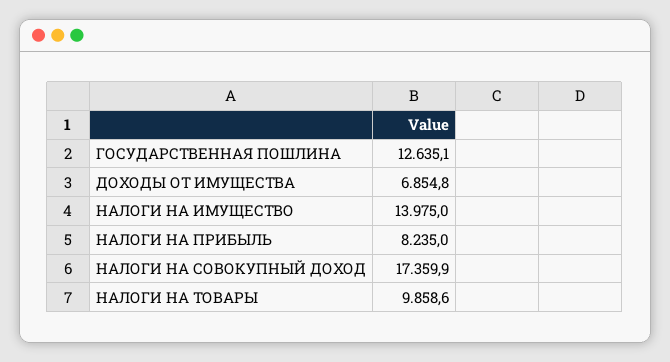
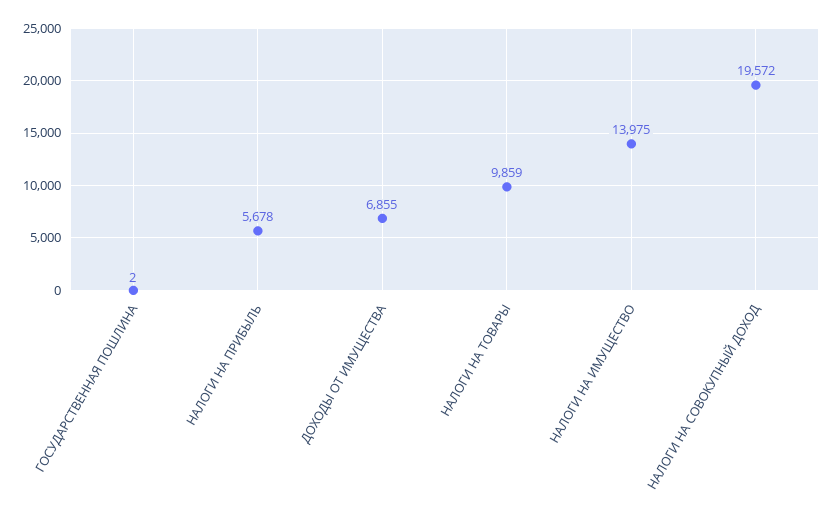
ГОСУДАРСТВЕННАЯ ПОШЛИНА: 12635.1 -> 2
НАЛОГИ НА ПРИБЫЛЬ: 8235 -> 5678
НАЛОГИ НА СОВОКУПНЫЙ ДОХОД: 17359.9 -> 19572

